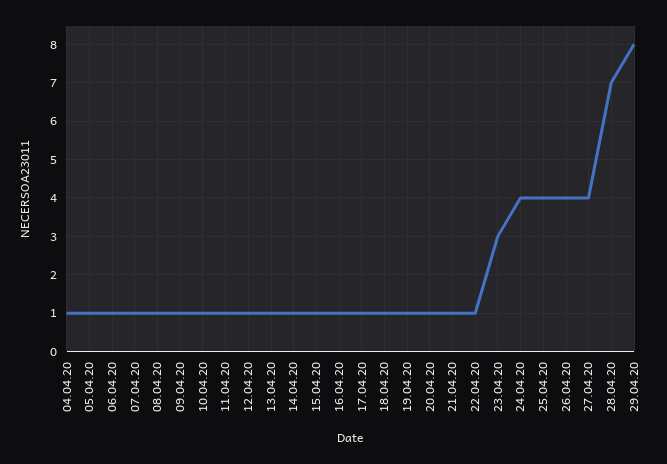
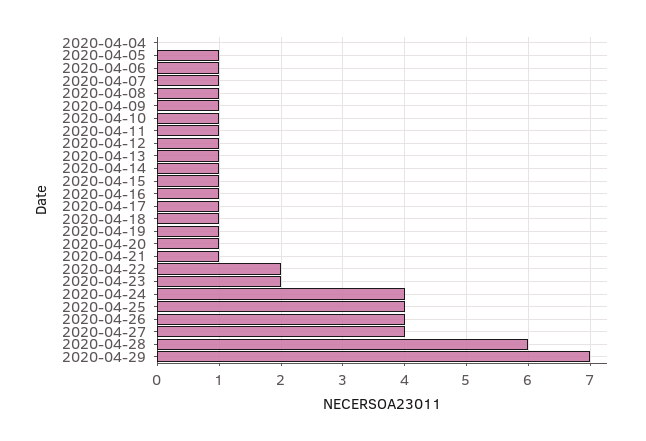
04.04.20: 1 -> 0
22.04.20: 1 -> 2
23.04.20: 3 -> 2
28.04.20: 7 -> 6
29.04.20: 8 -> 7

